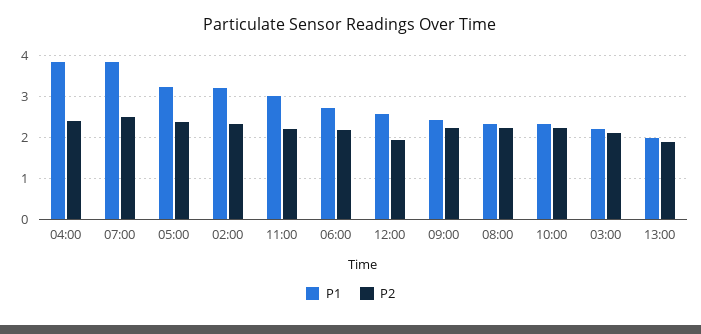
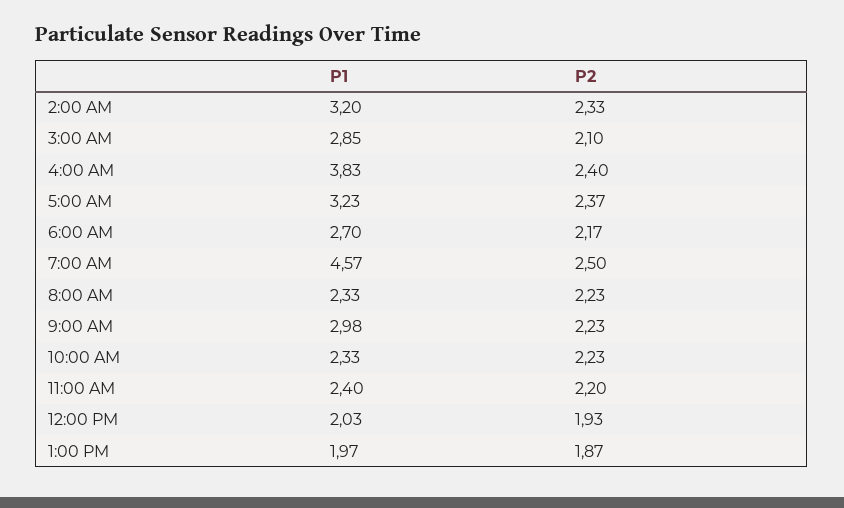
P1, 07:00: 3.8 -> 4.57
P1, 11:00: 3 -> 2.4
P1, 12:00: 2.6 -> 2.03
P1, 09:00: 2.4 -> 2.98
P1, 03:00: 2.2 -> 2.85

